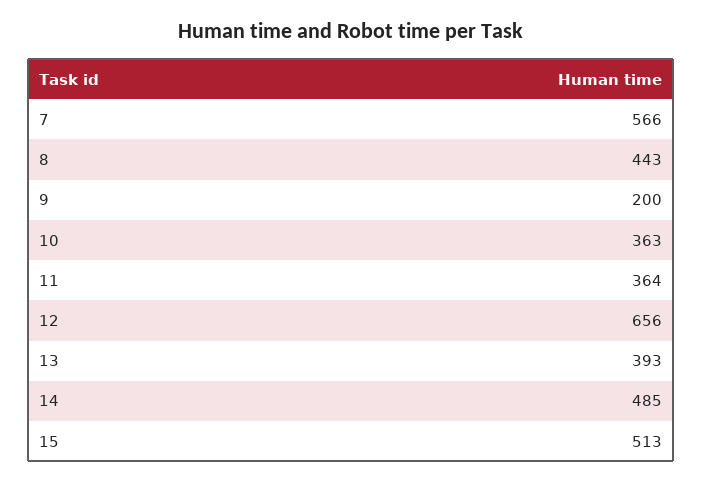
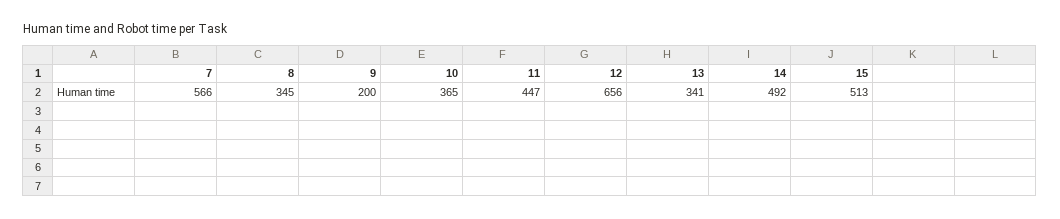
8: 443 -> 345
10: 363 -> 365
11: 364 -> 447
13: 393 -> 341
14: 485 -> 492

